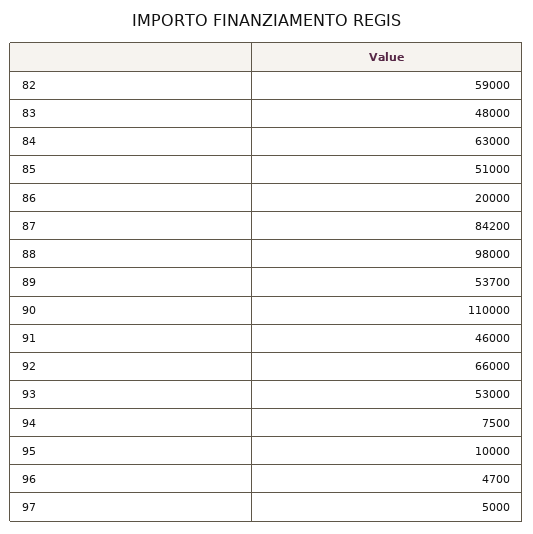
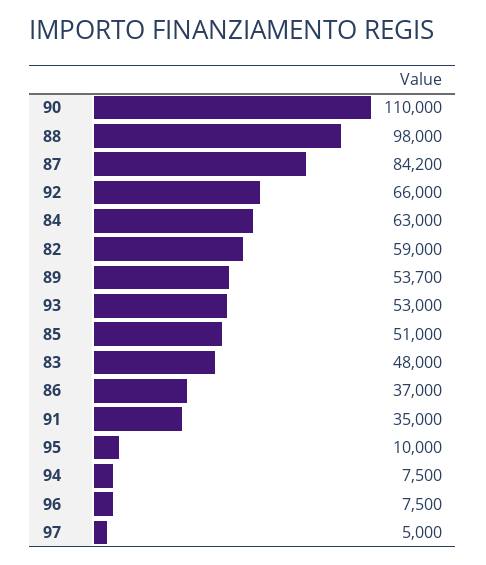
86: 20000 -> 37000
91: 46000 -> 35000
96: 4700 -> 7500

